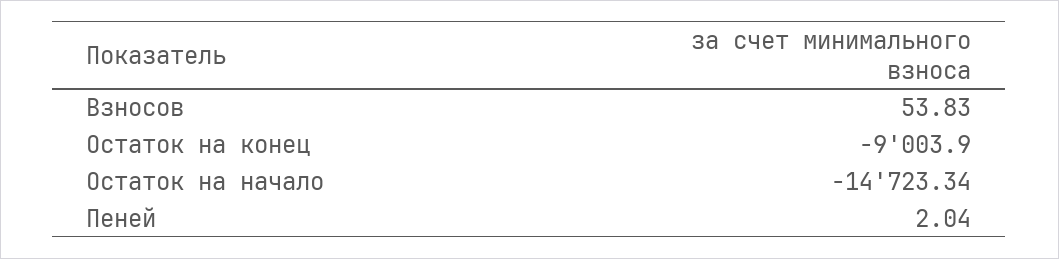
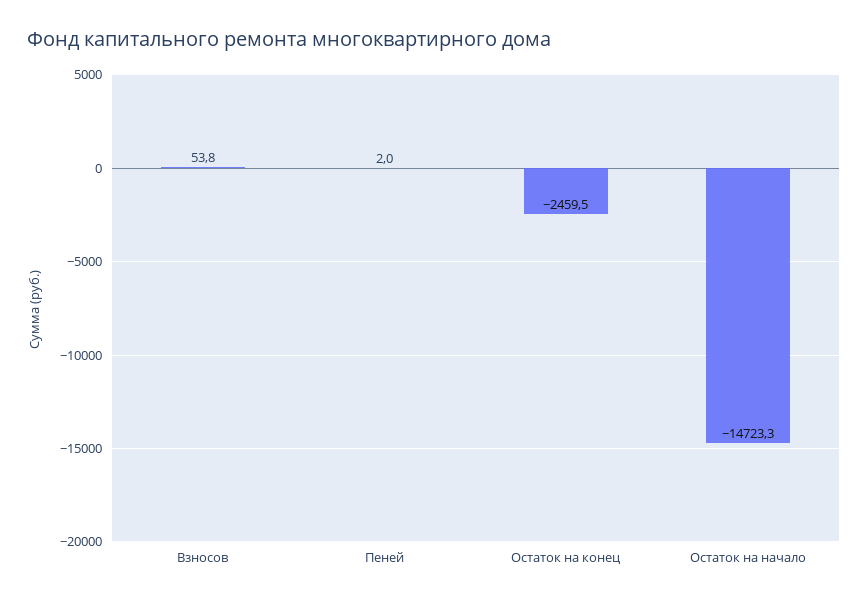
Остаток на конец: -9003.9 -> -2459.5

